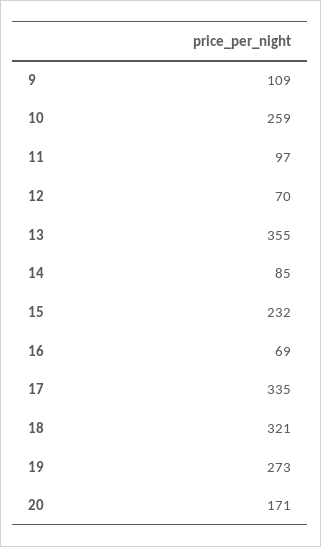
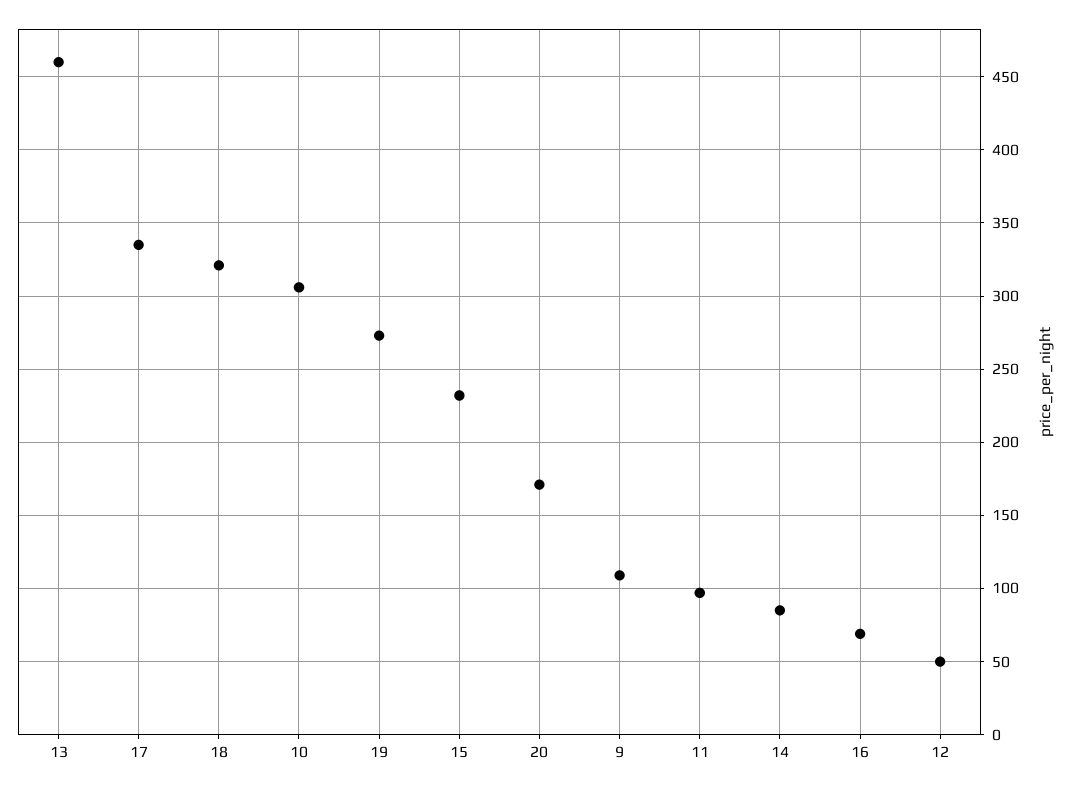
10: 259 -> 305
12: 70 -> 50
13: 355 -> 460

